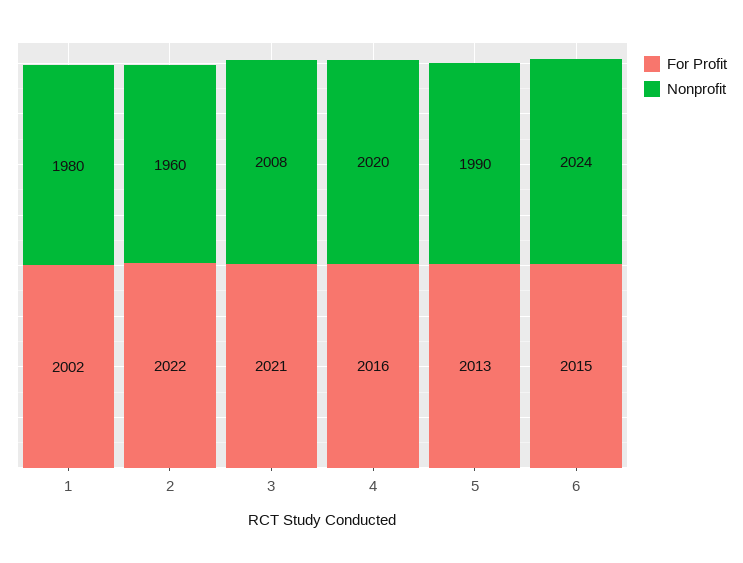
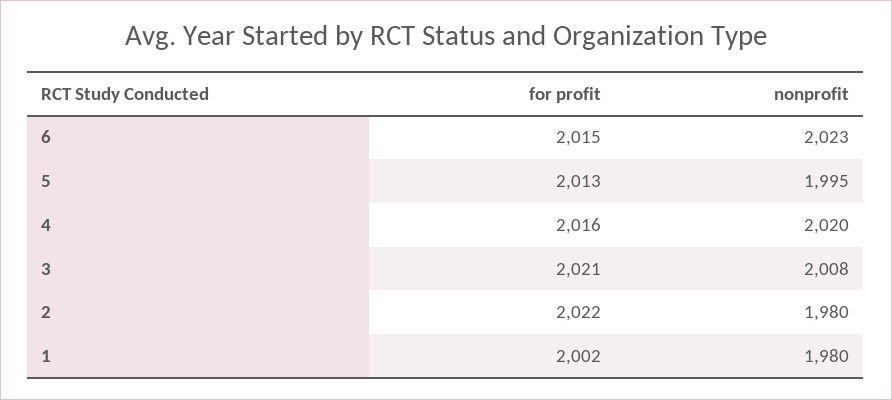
Nonprofit, 2: 1960 -> 1980
Nonprofit, 5: 1990 -> 1995
Nonprofit, 6: 2024 -> 2023

